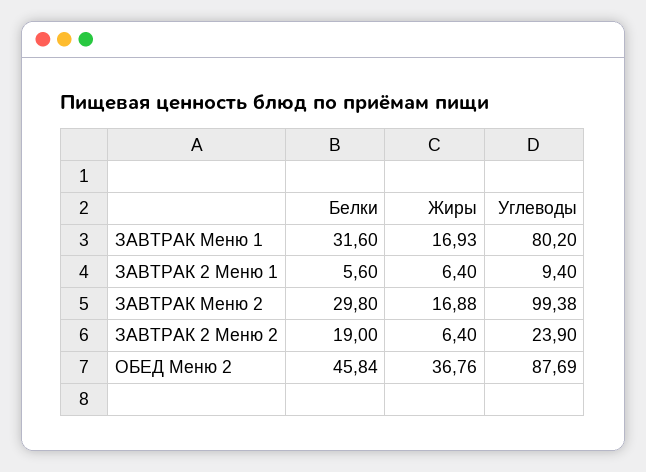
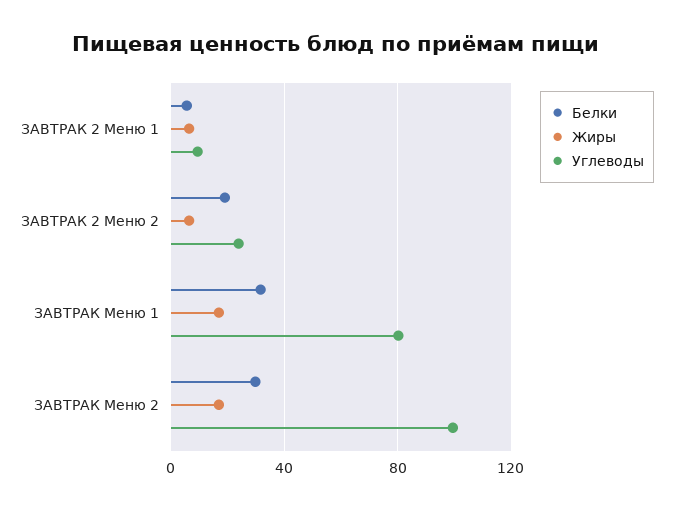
Белки, ОБЕД Меню 2: 45.84 -> none
Жиры, ОБЕД Меню 2: 36.76 -> none
Углеводы, ОБЕД Меню 2: 87.69 -> none

